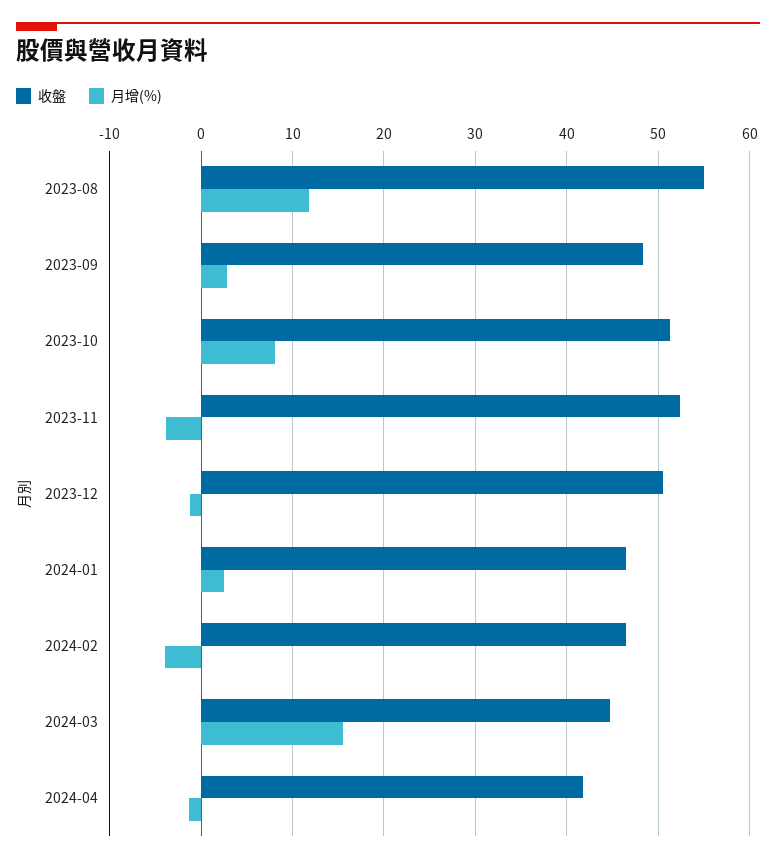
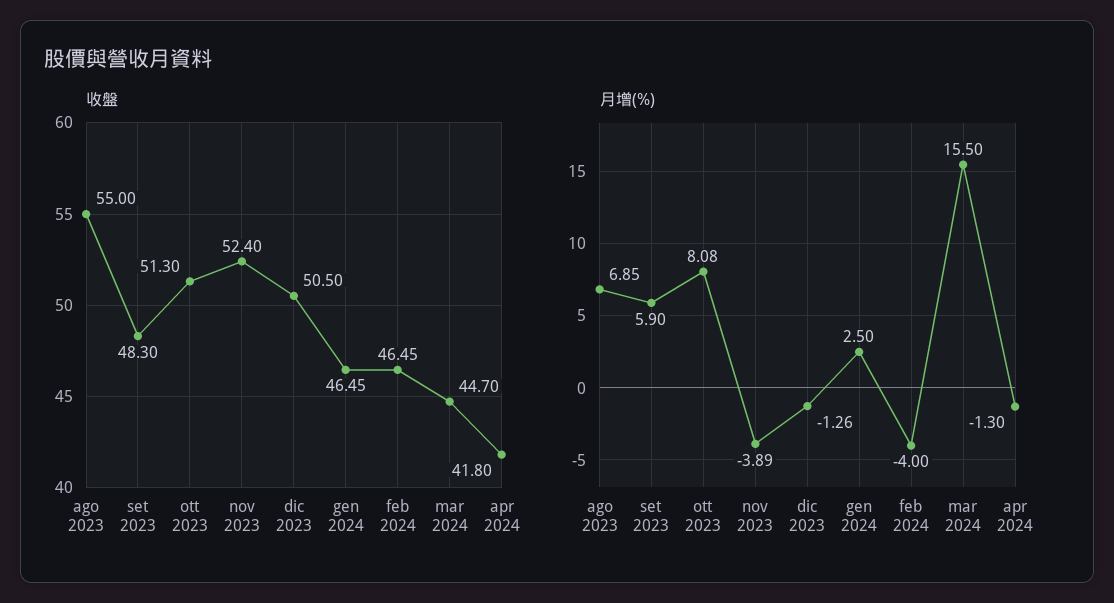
月增(%), 2023-08: 12 -> 6.85
月增(%), 2023-09: 3 -> 5.9

